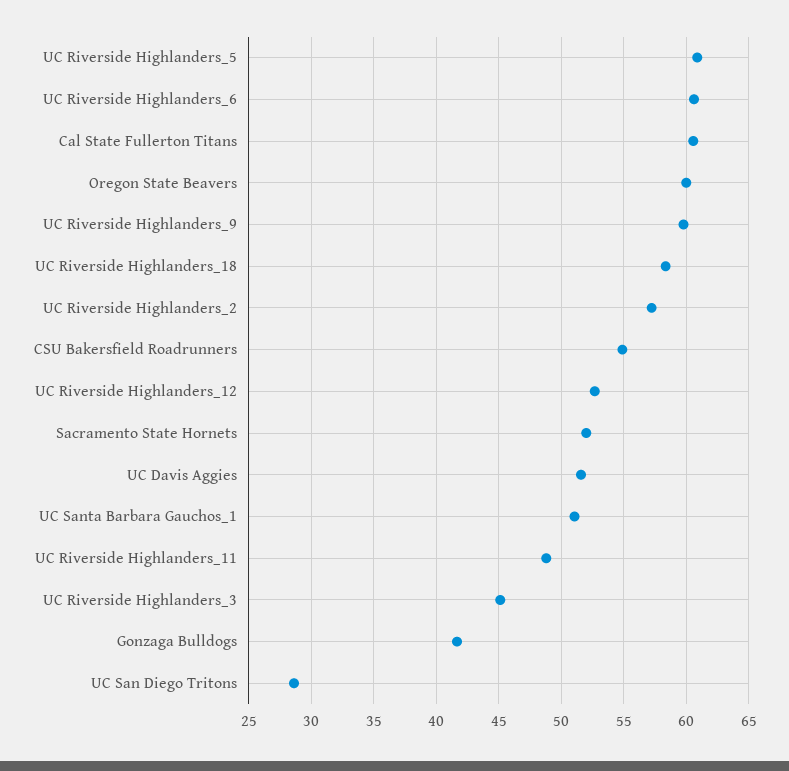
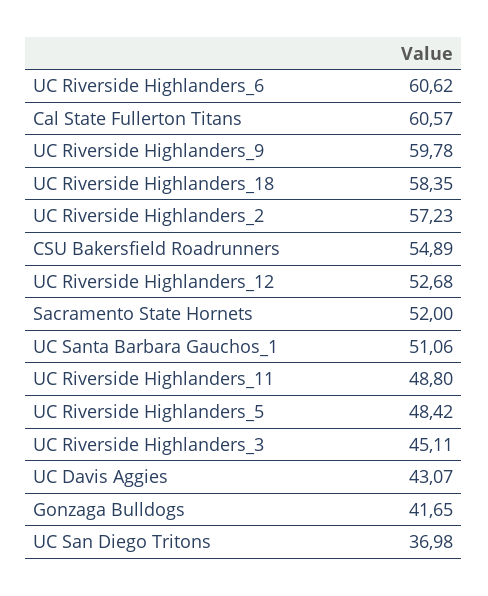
UC Riverside Highlanders_5: 61 -> 48.42
Oregon State Beavers: 60 -> none
UC Davis Aggies: 51.5 -> 43.07
UC San Diego Tritons: 28.5 -> 36.98

